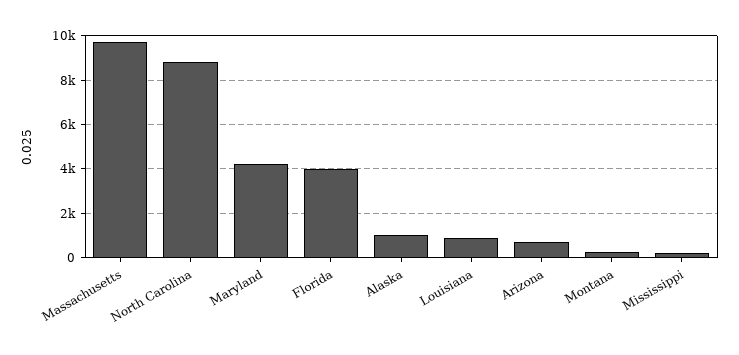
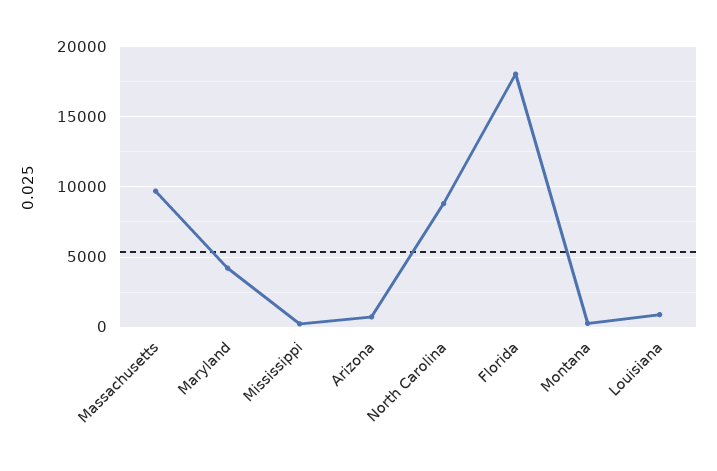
Florida: 4000 -> 18000
Alaska: 1000 -> none

